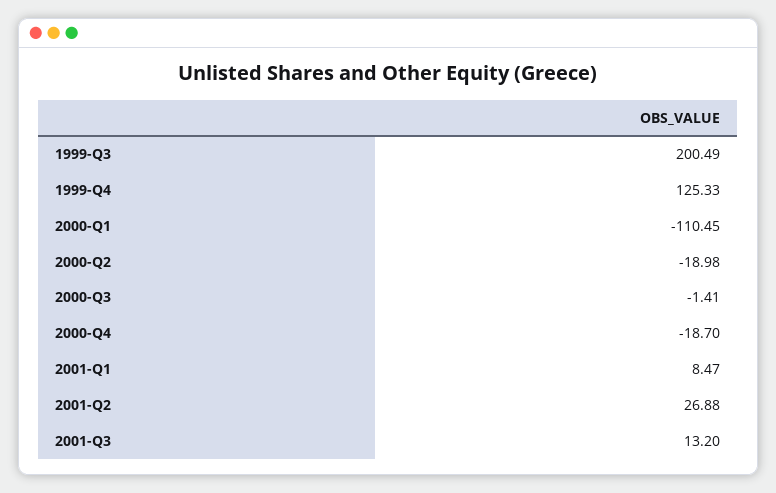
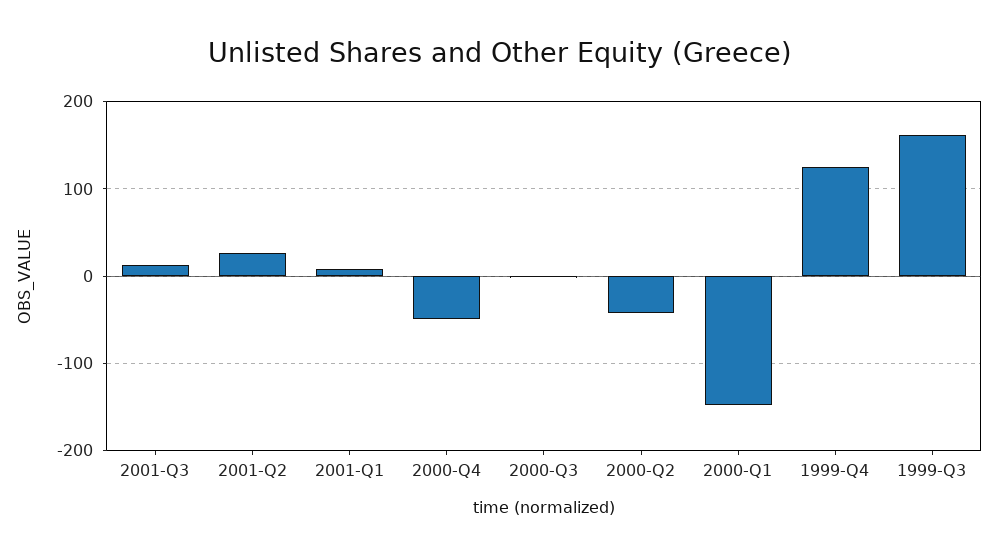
1999-Q3: 200.49 -> 160
2000-Q1: -110.45 -> -150
2000-Q2: -18.98 -> -40
2000-Q4: -18.7 -> -50

